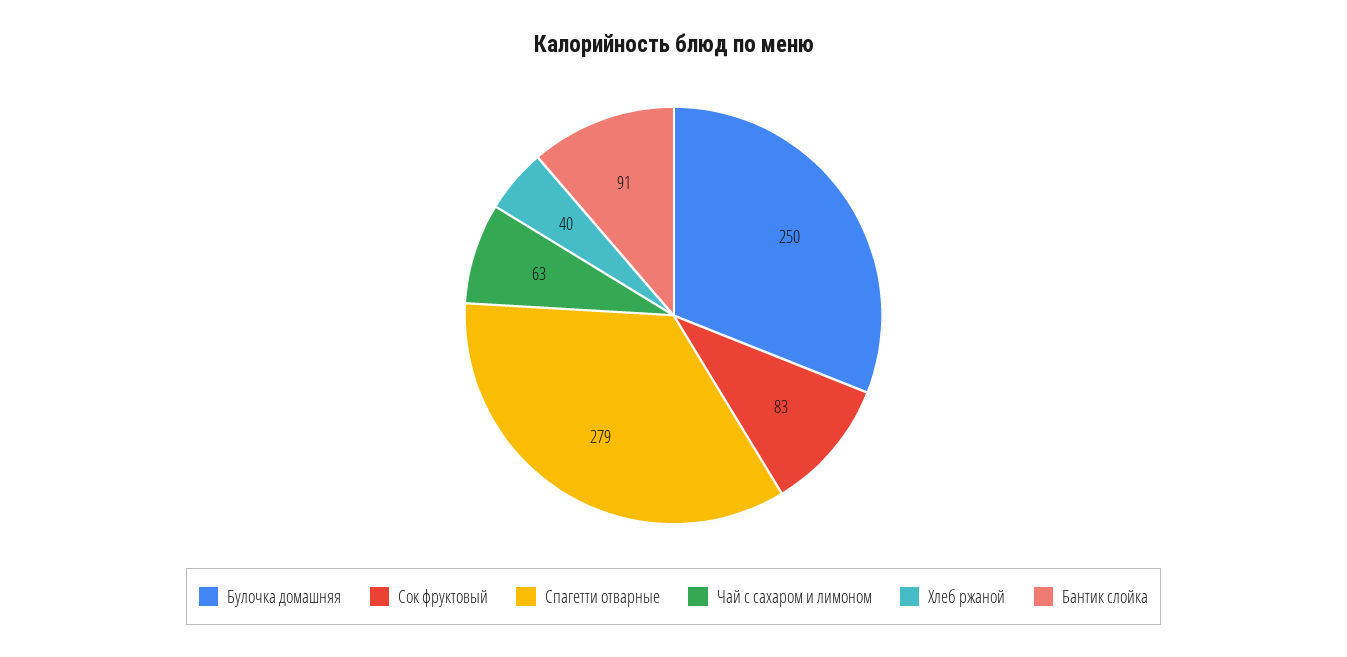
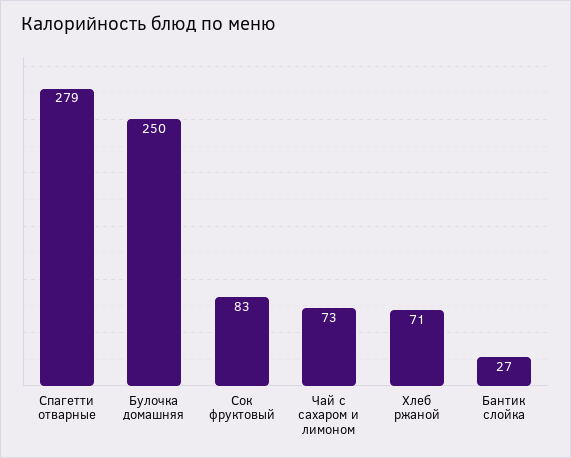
Чай с сахаром и лимоном: 63 -> 73
Хлеб ржаной: 40 -> 71
Бантик слойка: 91 -> 27

